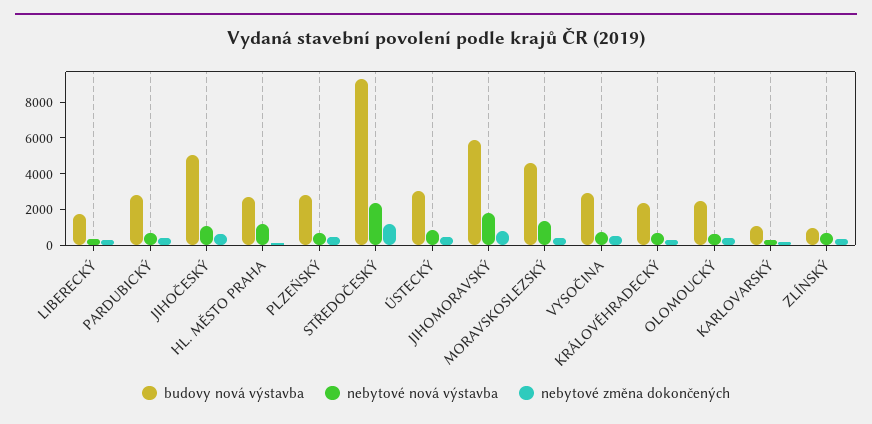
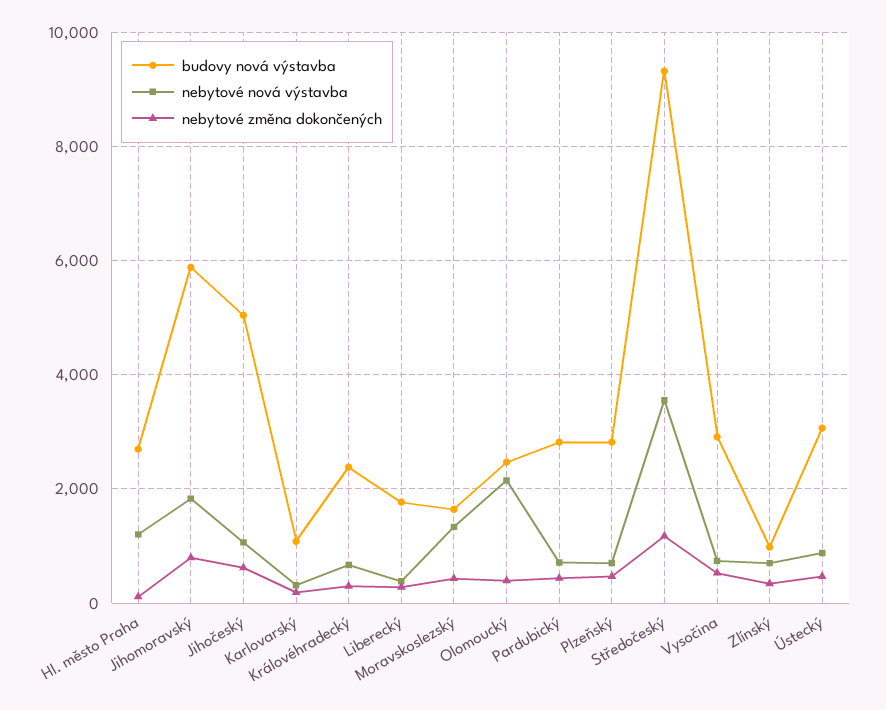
nebytové nová výstavba, STŘEDOČESKÝ: 2500 -> 3600
budovy nová výstavba, MORAVSKOSLEZSKÝ: 4500 -> 1600
nebytové nová výstavba, OLOMOUCKÝ: 500 -> 2200

